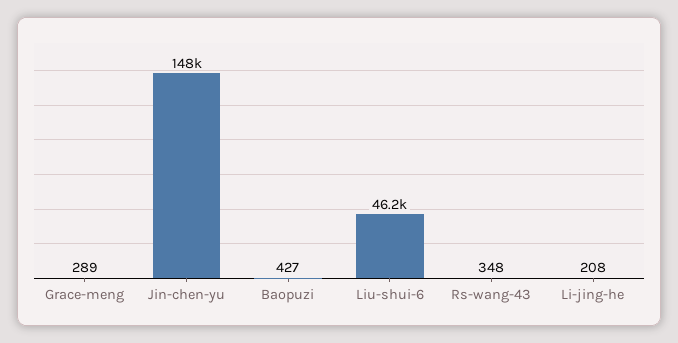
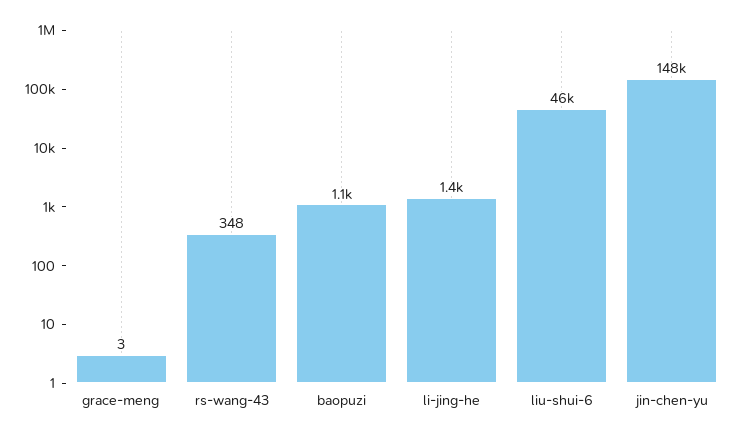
Grace-meng: 289 -> 3
Baopuzi: 427 -> 1100
Li-jing-he: 208 -> 1400

